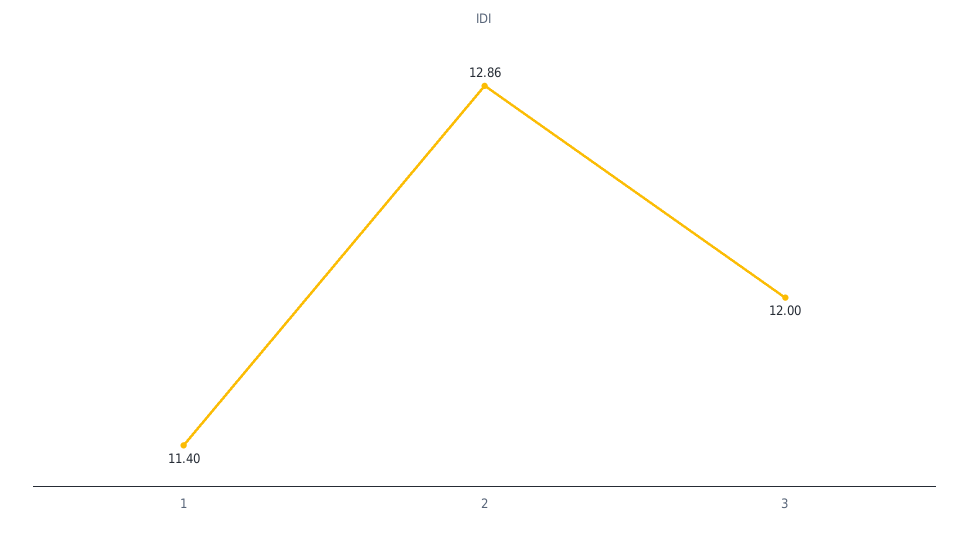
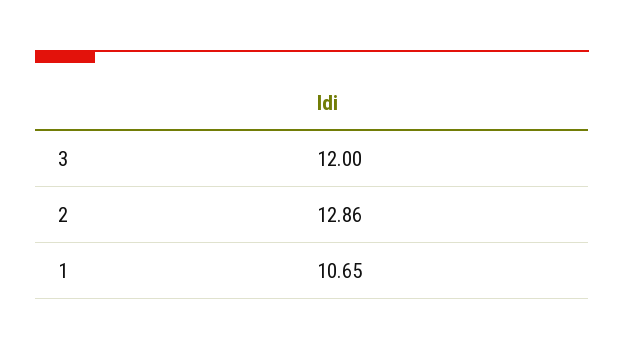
1: 11.4 -> 10.65

